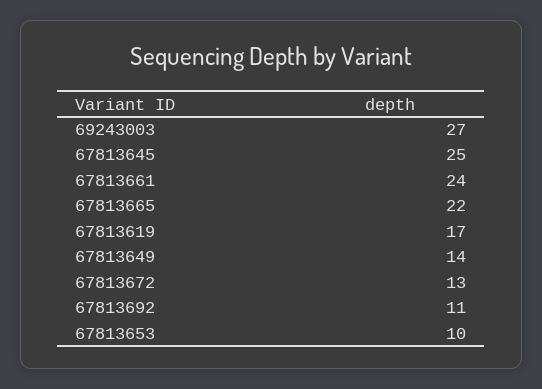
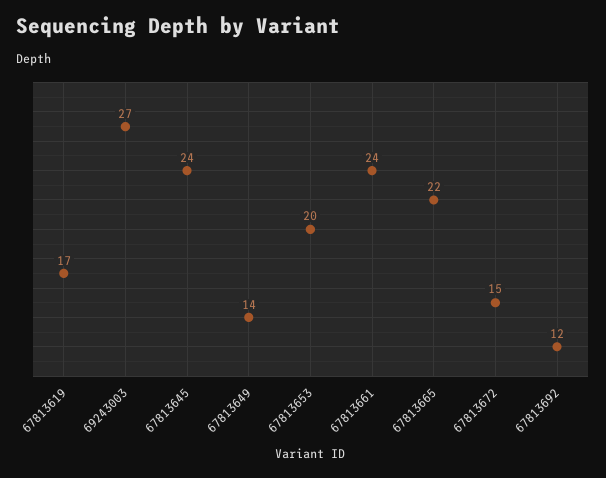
67813645: 25 -> 24
67813672: 13 -> 15
67813692: 11 -> 12
67813653: 10 -> 20

